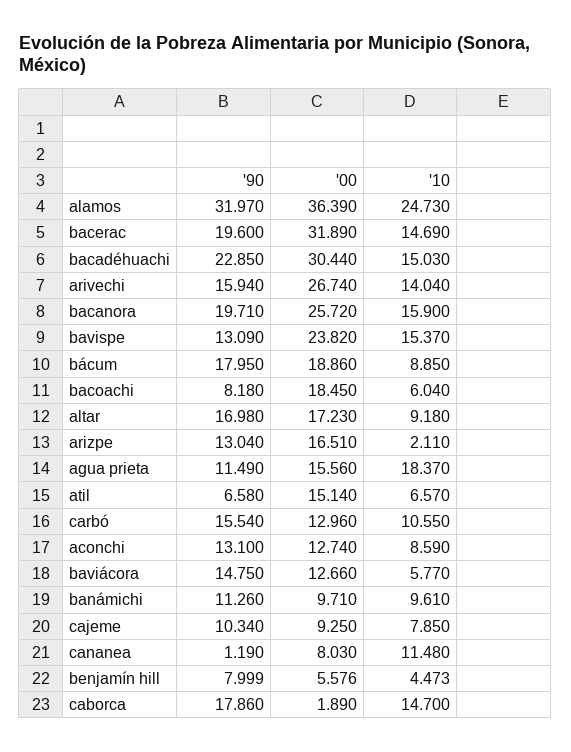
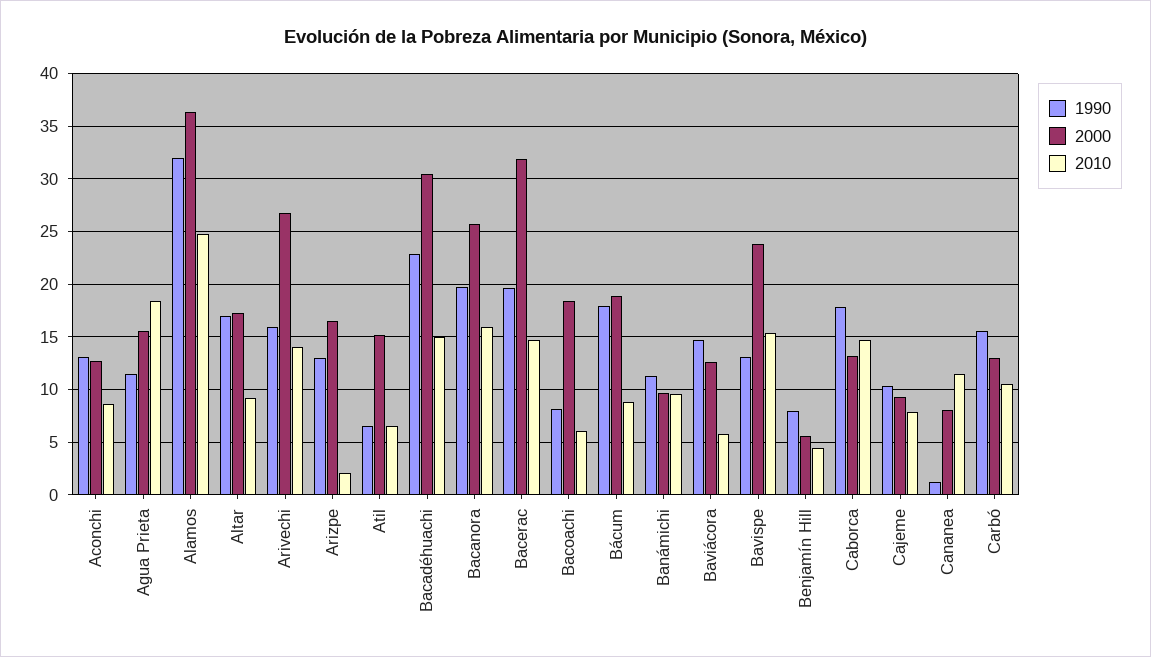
'00, caborca: 1.89 -> 13

